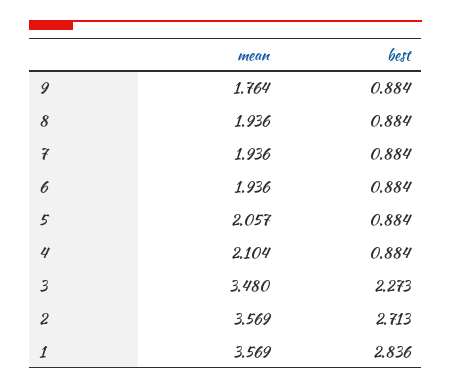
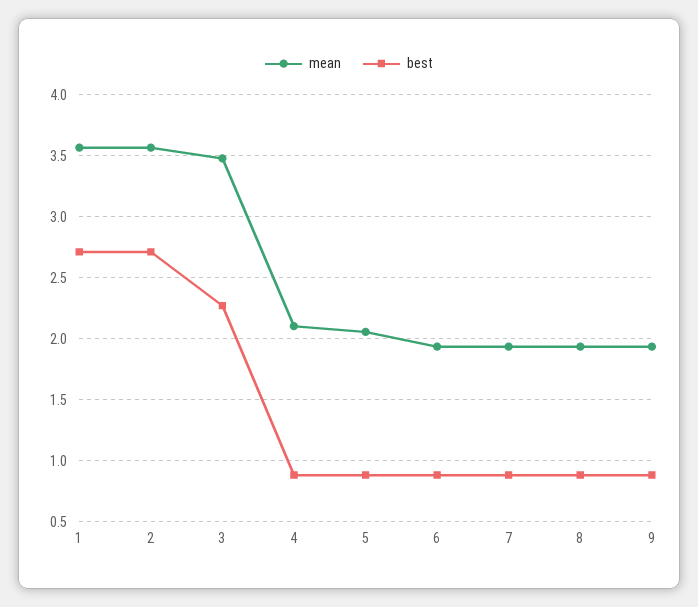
mean, 9: 1.764 -> 1.95
best, 1: 2.836 -> 2.7

